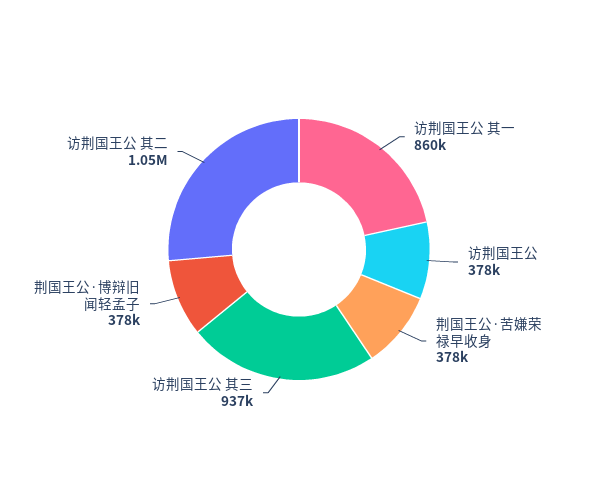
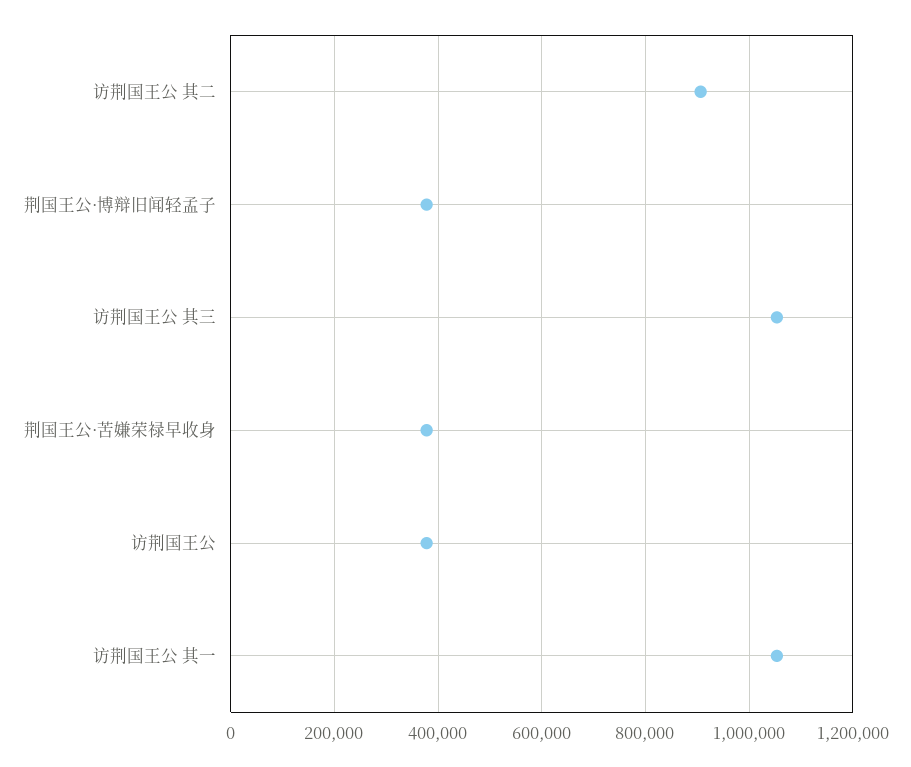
访荆国王公 其一: 860000 -> 1060000
访荆国王公 其三: 937000 -> 1060000
访荆国王公 其二: 1050000 -> 900000

